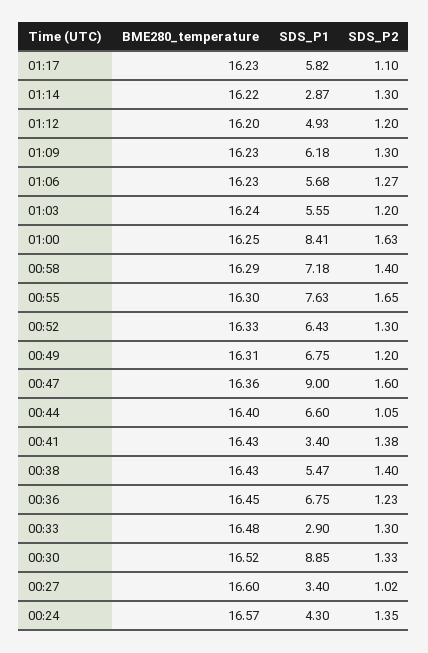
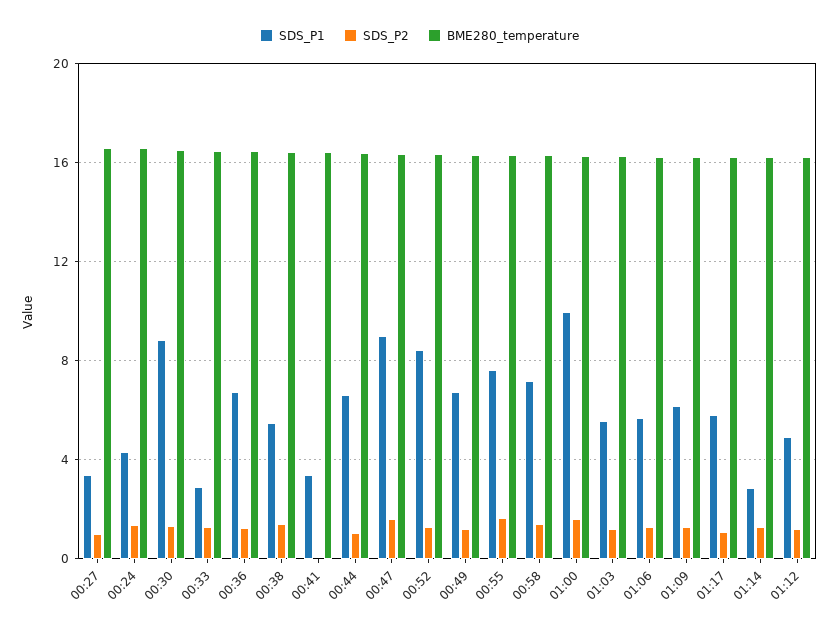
SDS_P1, 01:00: 8.41 -> 10
SDS_P1, 00:52: 6.43 -> 8.5
SDS_P2, 00:41: 1.38 -> 0

